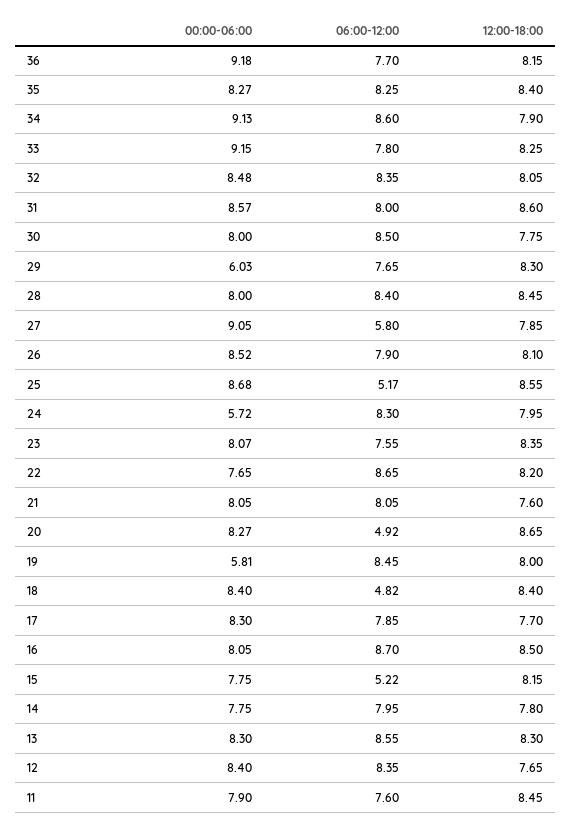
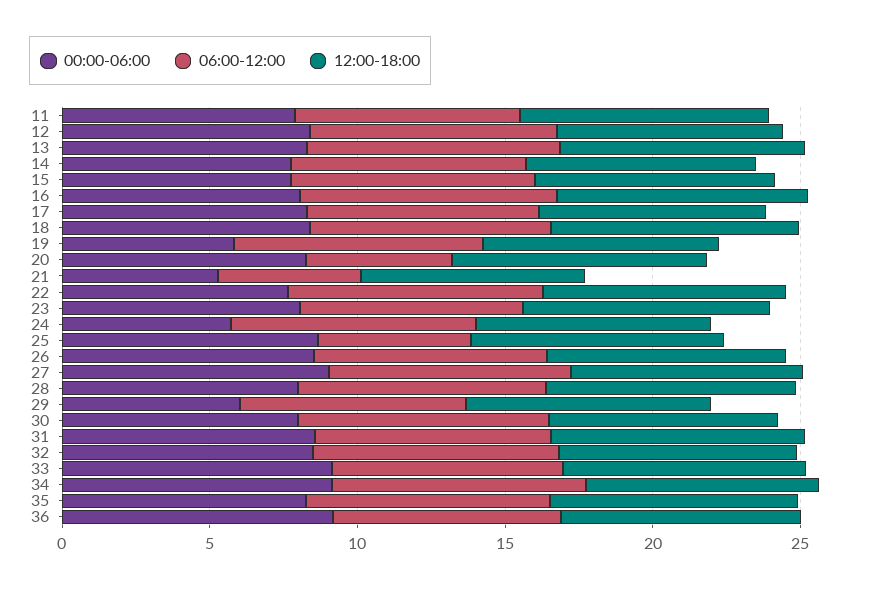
06:00-12:00, 27: 5.8 -> 8
00:00-06:00, 21: 8.05 -> 5
06:00-12:00, 21: 8.05 -> 5
06:00-12:00, 18: 4.82 -> 8
06:00-12:00, 15: 5.22 -> 8

